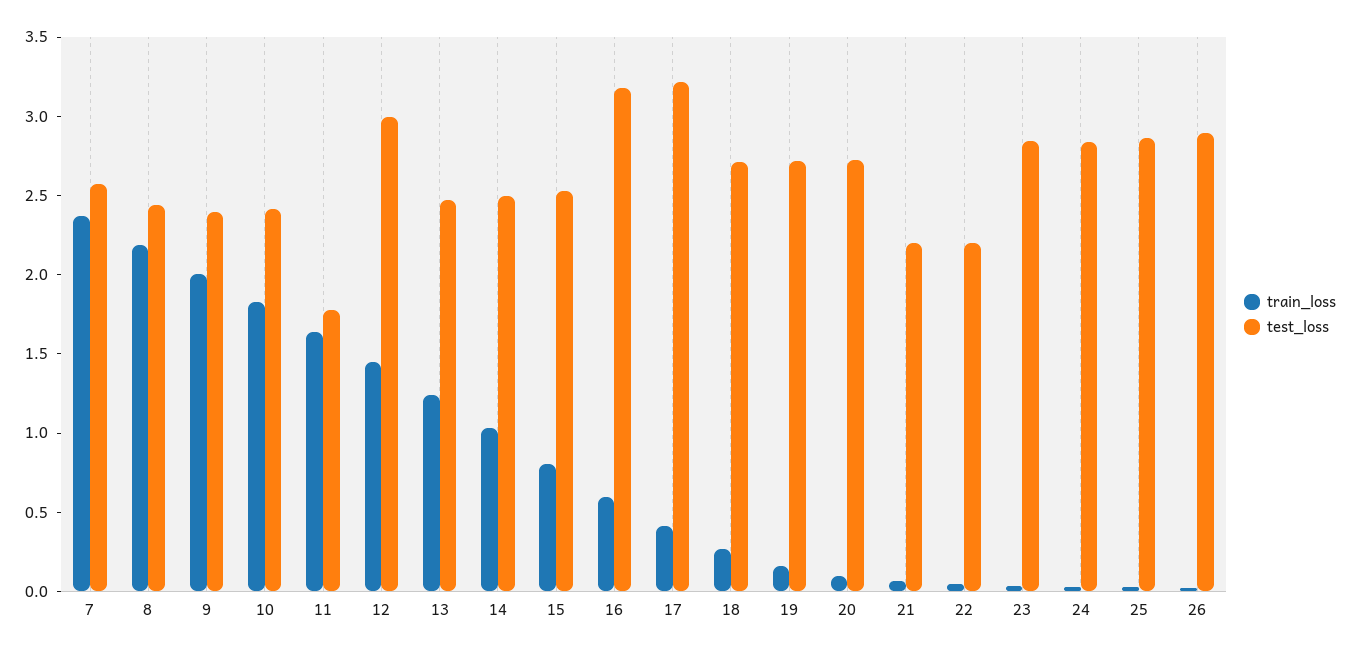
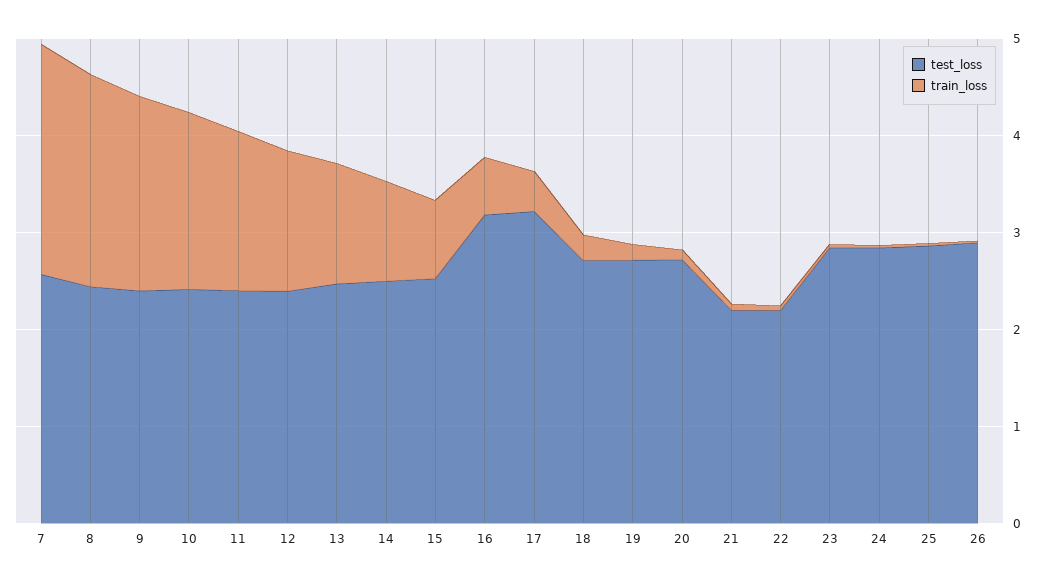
test_loss, 11: 1.8 -> 2.4
test_loss, 12: 3 -> 2.4

